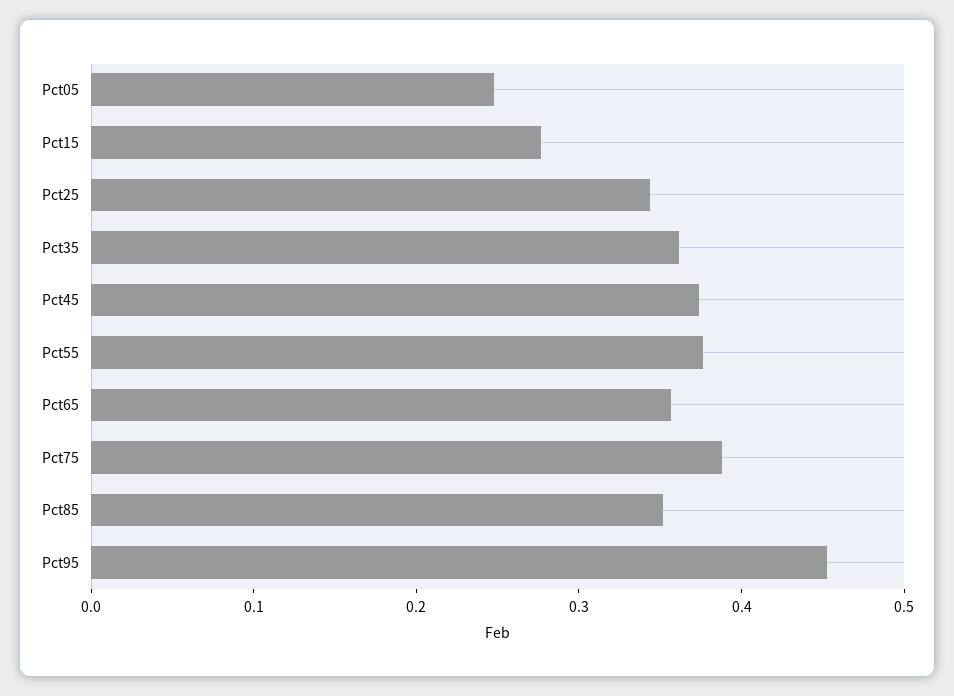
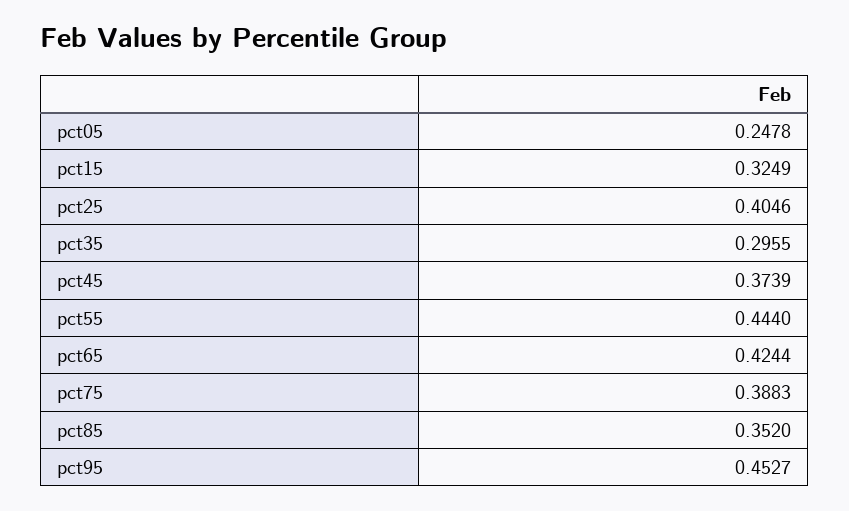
Pct15: 0.28 -> 0.3249
Pct25: 0.34 -> 0.4046
Pct35: 0.36 -> 0.2955
Pct55: 0.38 -> 0.444
Pct65: 0.36 -> 0.4244

